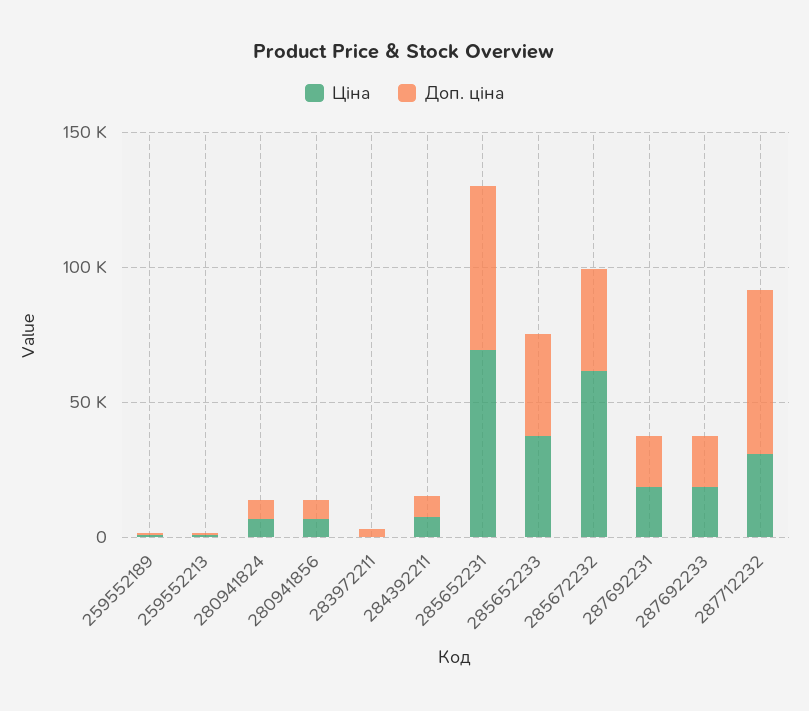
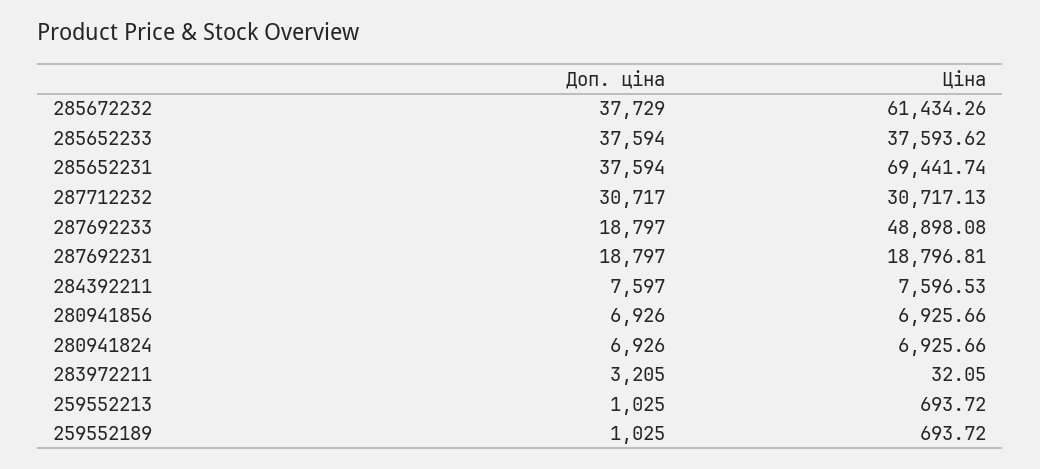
Доп. ціна, 285652231: 60000 -> 37594
Ціна, 287692233: 20000 -> 48898.08
Доп. ціна, 287712232: 60000 -> 30717

